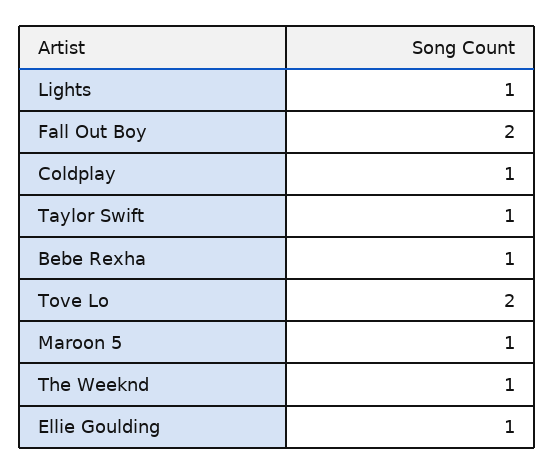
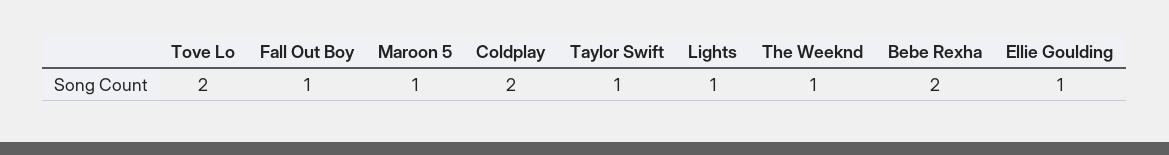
Fall Out Boy: 2 -> 1
Coldplay: 1 -> 2
Bebe Rexha: 1 -> 2

